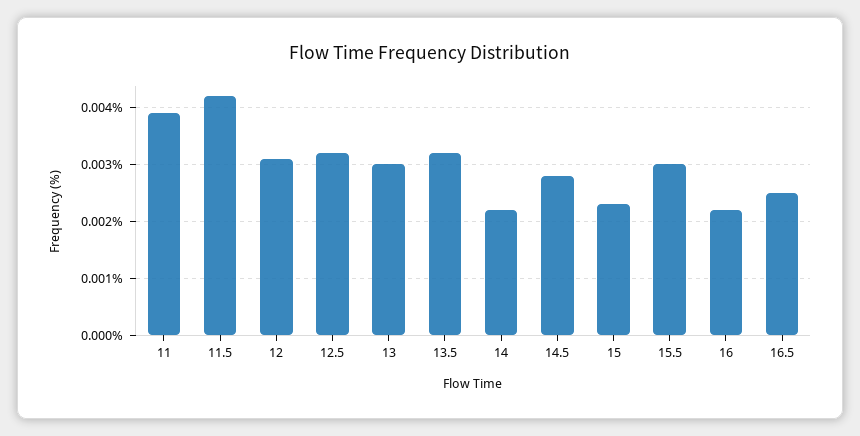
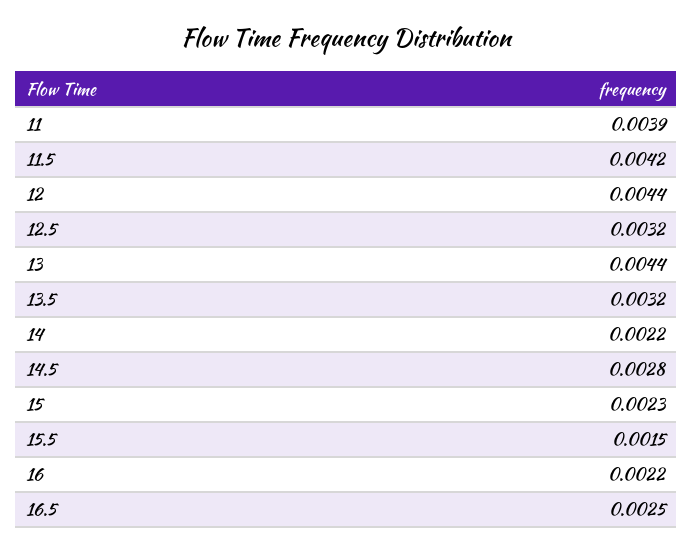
12: 0.003 -> 0.0044
13: 0.003 -> 0.0044
15.5: 0.003 -> 0.0015

